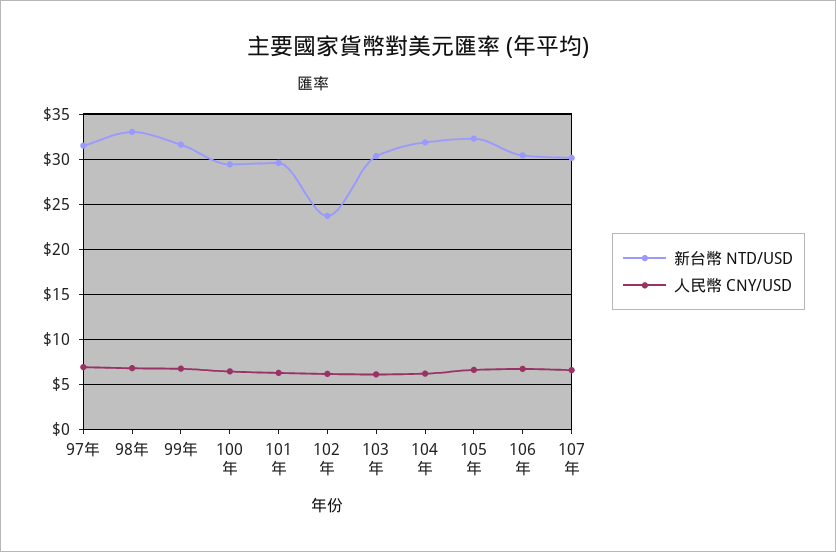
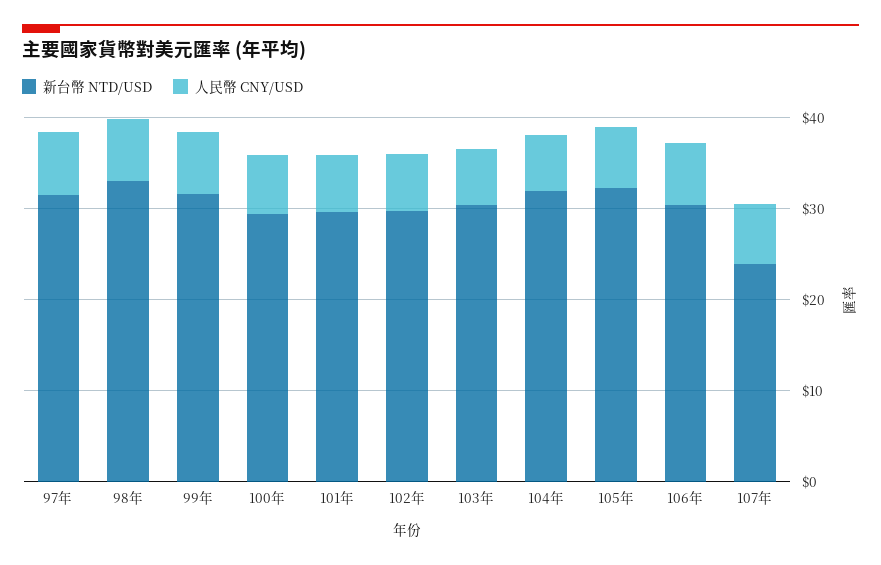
新台幣 NTD/USD, 102年: 24 -> 30
新台幣 NTD/USD, 107年: 30 -> 24

